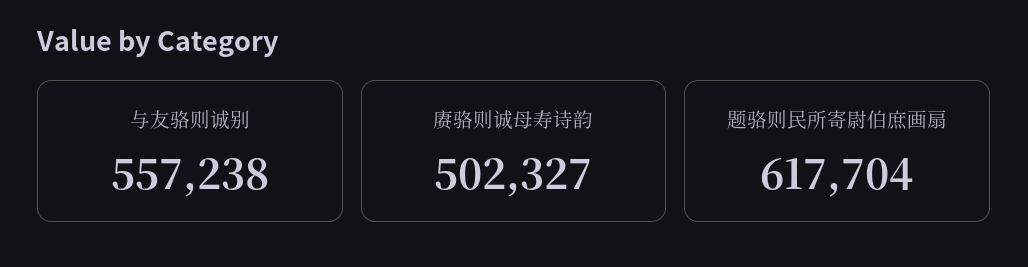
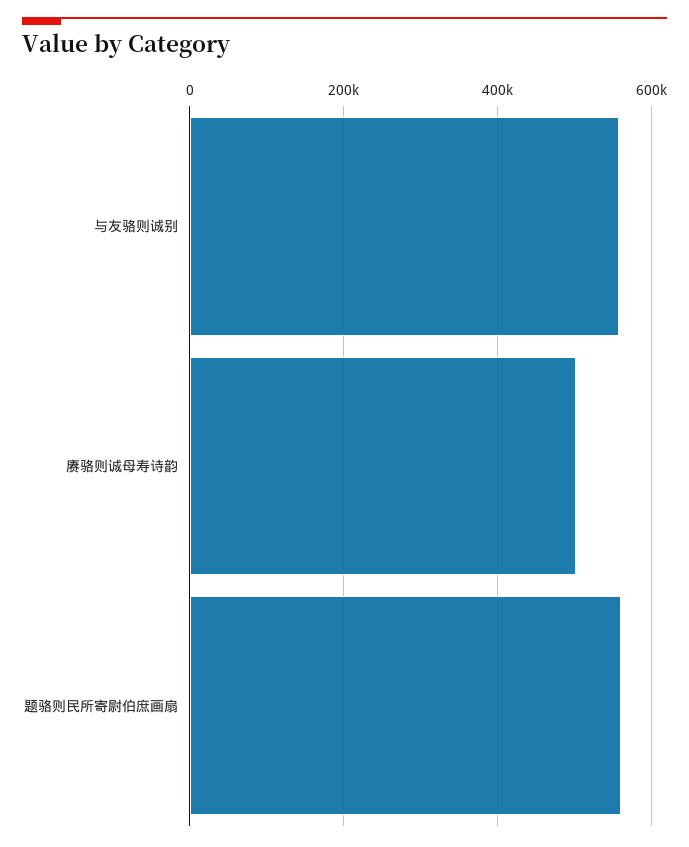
题骆则民所寄尉伯庶画扇: 617704 -> 560000

